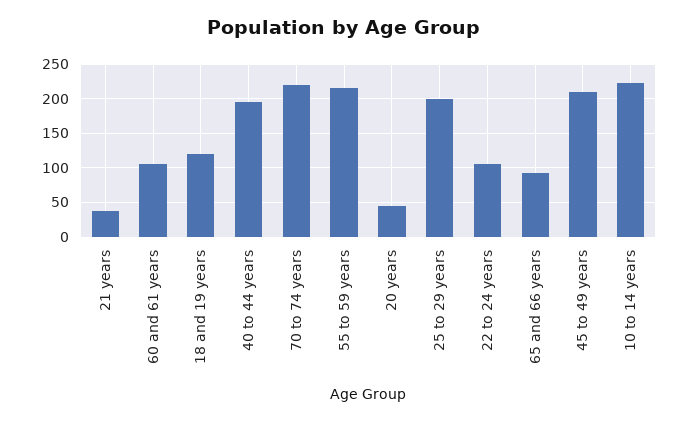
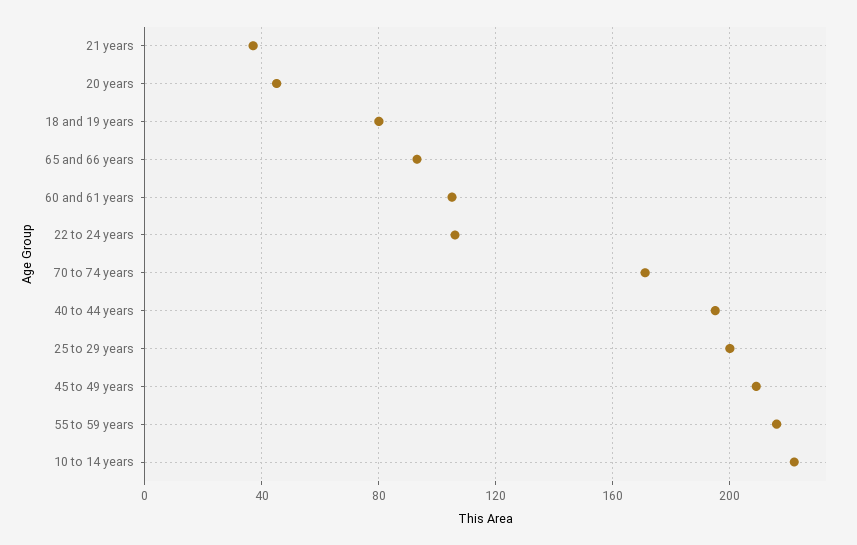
18 and 19 years: 120 -> 80
70 to 74 years: 220 -> 170

